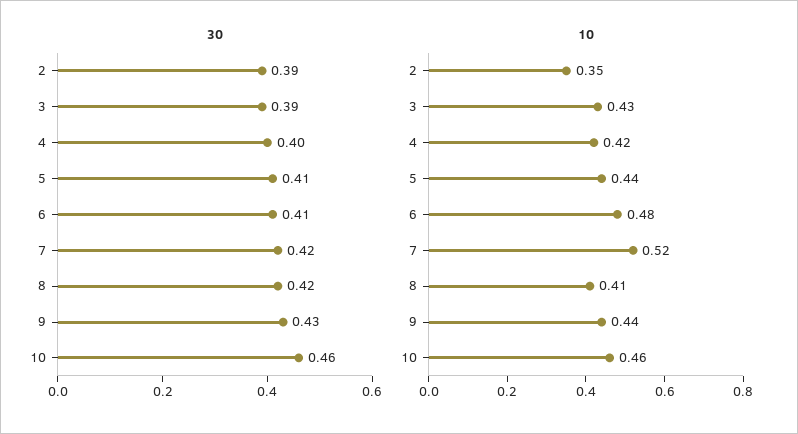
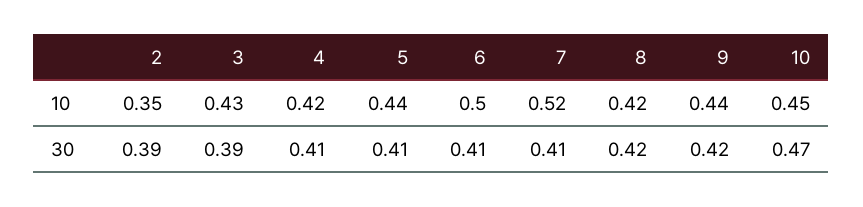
30, 4: 0.4 -> 0.41
30, 7: 0.42 -> 0.41
30, 9: 0.43 -> 0.42
30, 10: 0.46 -> 0.47
10, 6: 0.48 -> 0.5
10, 8: 0.41 -> 0.42
10, 10: 0.46 -> 0.45

